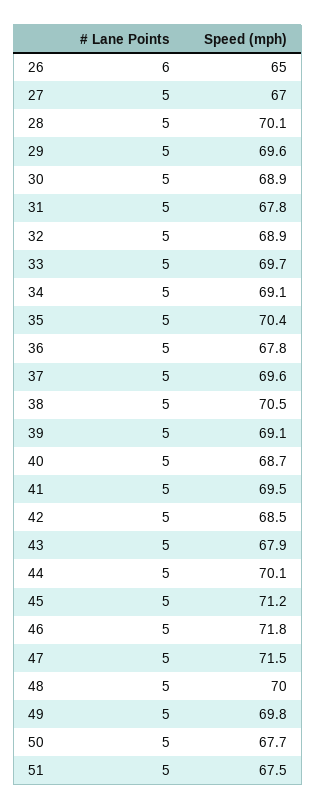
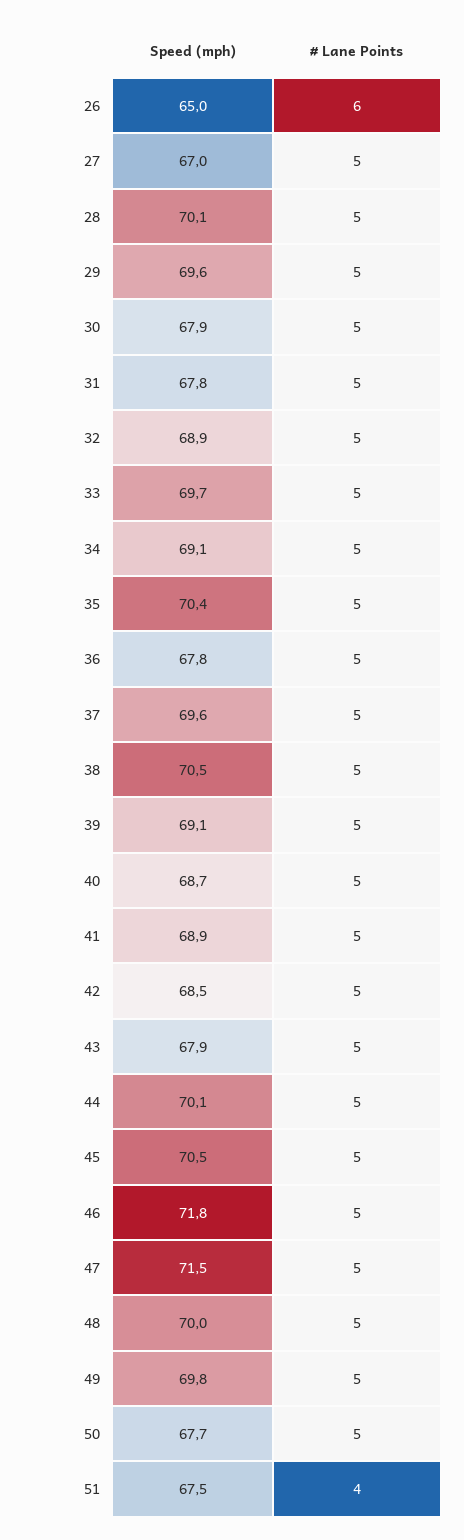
Speed (mph), 30: 68.9 -> 67.9
Speed (mph), 41: 69.5 -> 68.9
Speed (mph), 45: 71.2 -> 70.5
# Lane Points, 51: 5 -> 4

